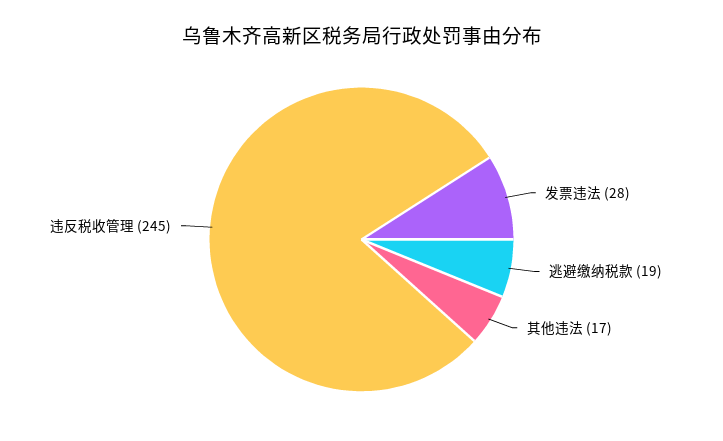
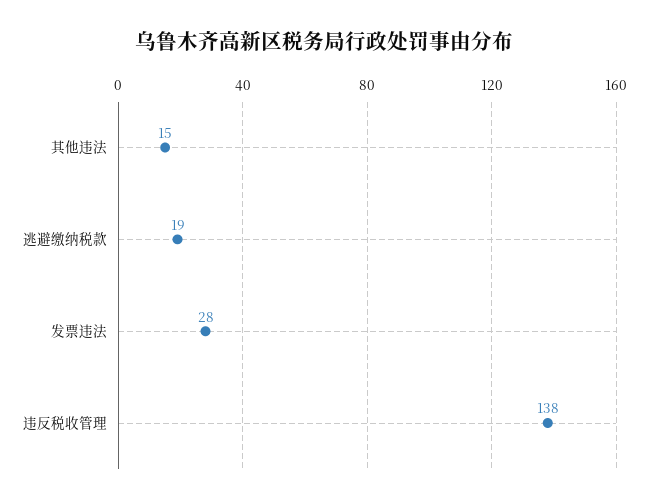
其他违法: 17 -> 15
违反税收管理: 245 -> 138

